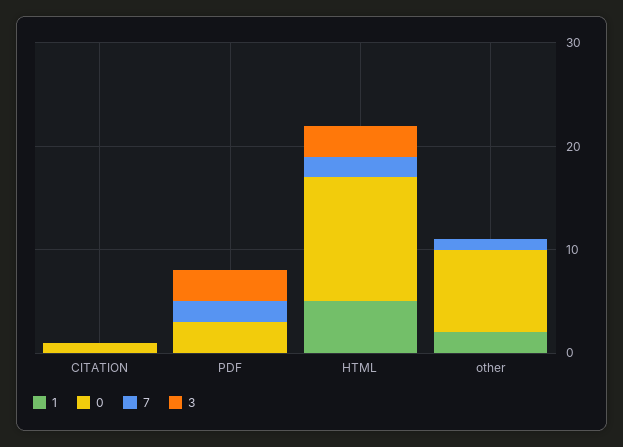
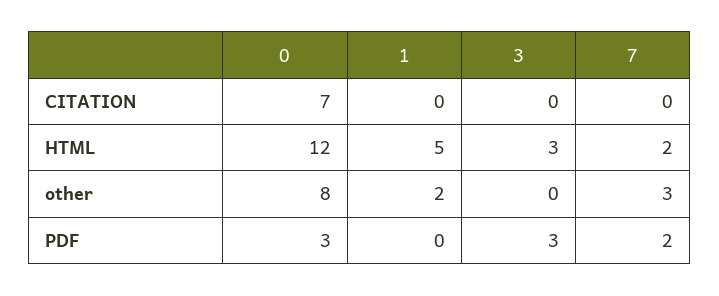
0, CITATION: 1 -> 7
7, other: 1 -> 3

